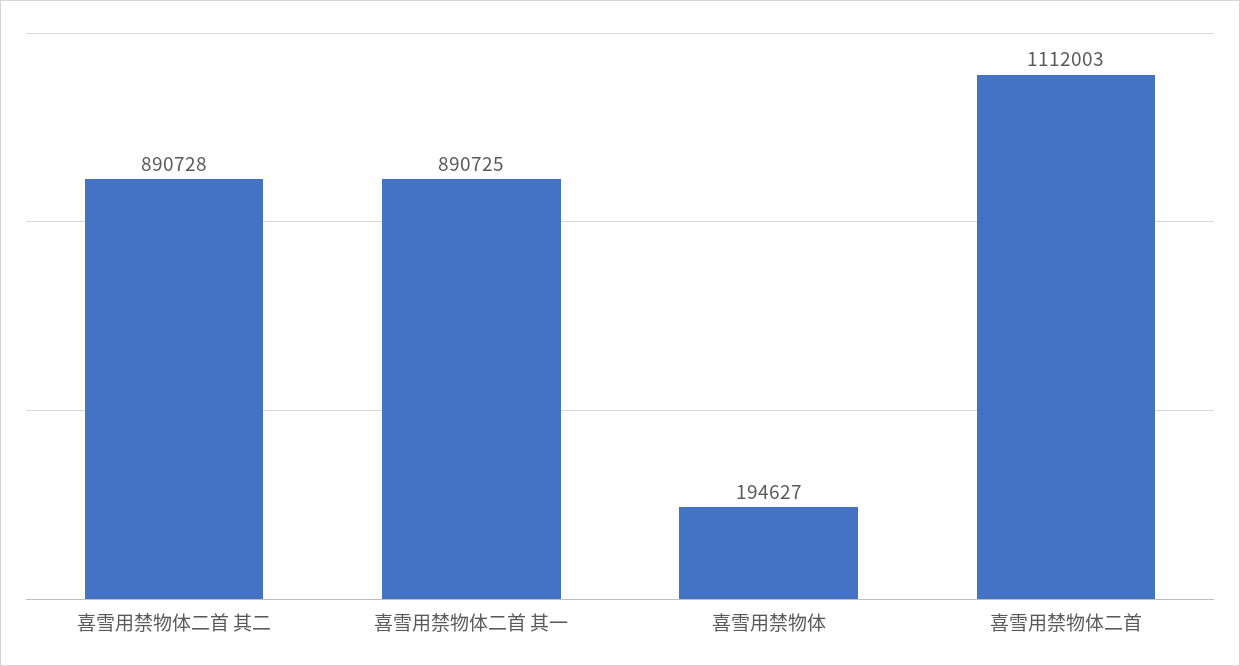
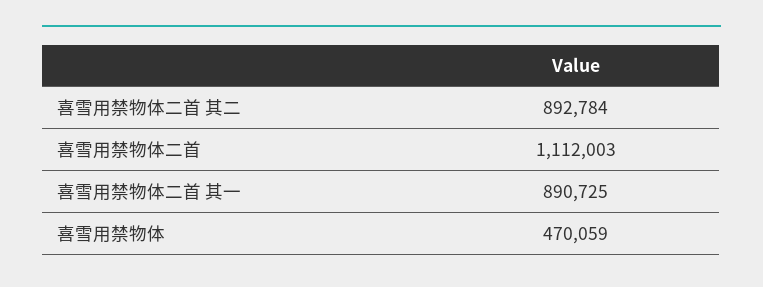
喜雪用禁物体二首 其二: 890728 -> 892784
喜雪用禁物体: 194627 -> 470059

